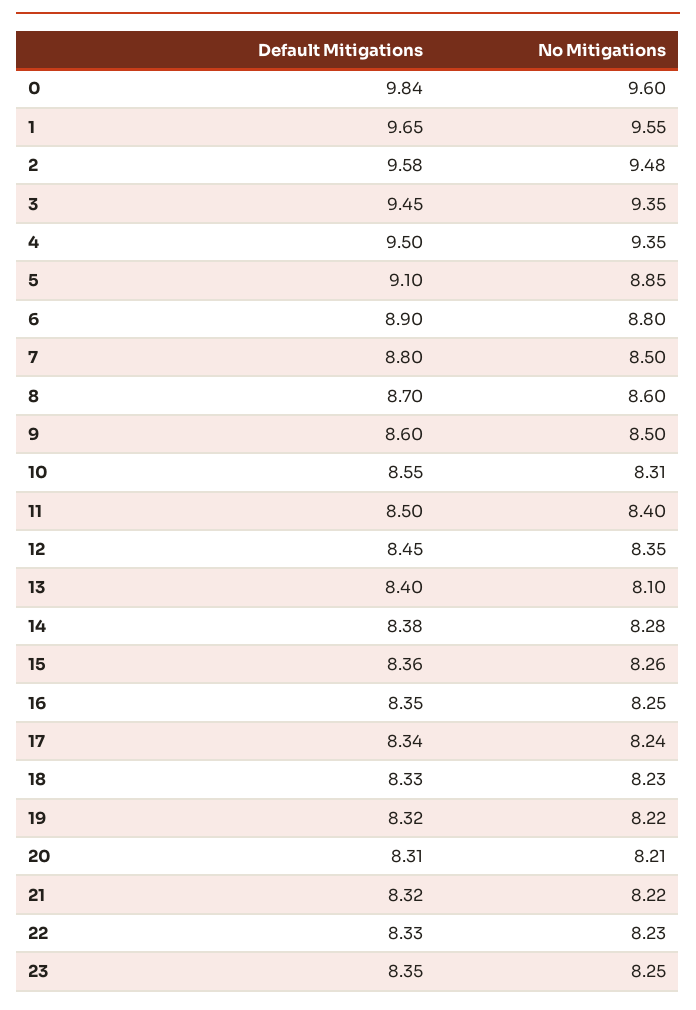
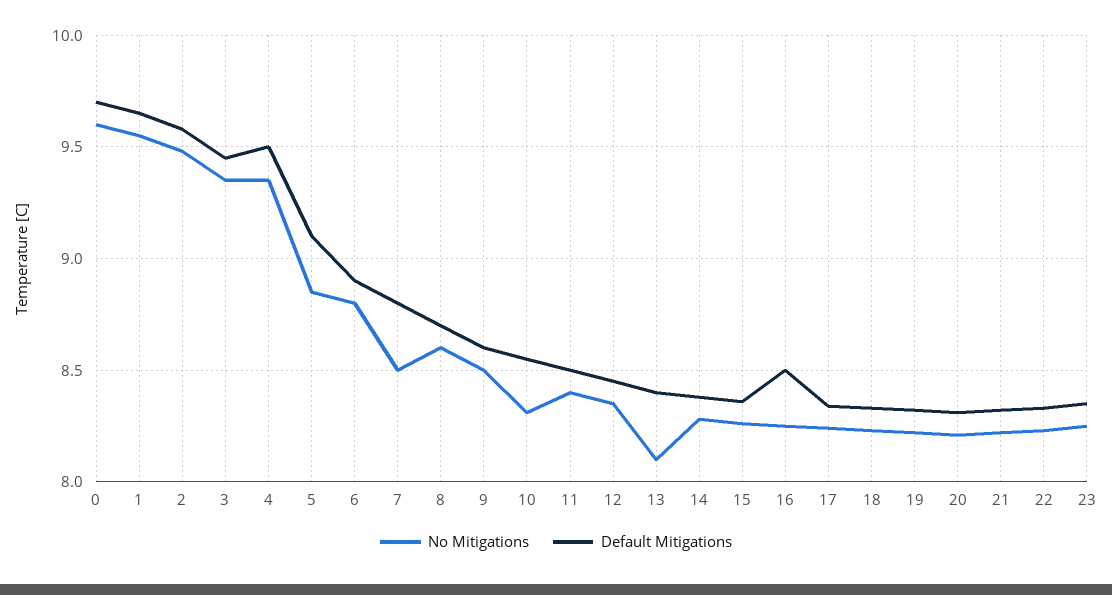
Default Mitigations, 0: 9.84 -> 9.7
Default Mitigations, 16: 8.35 -> 8.5

